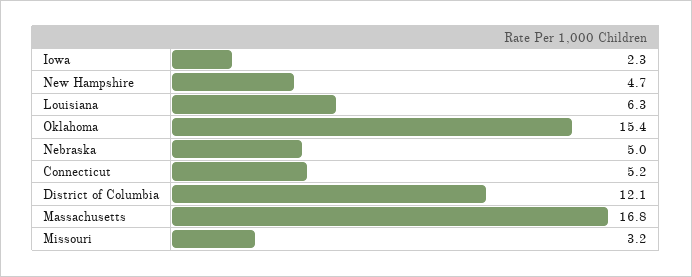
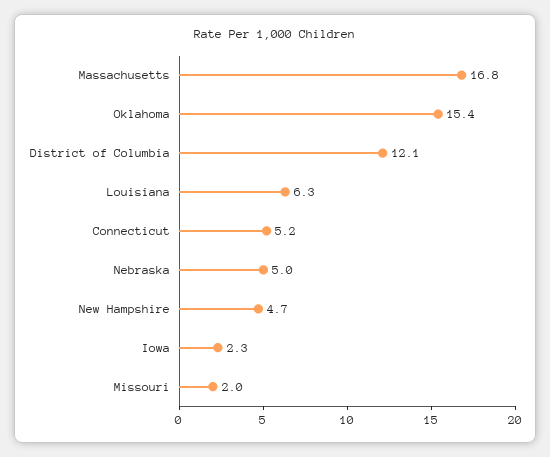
Missouri: 3.2 -> 2

